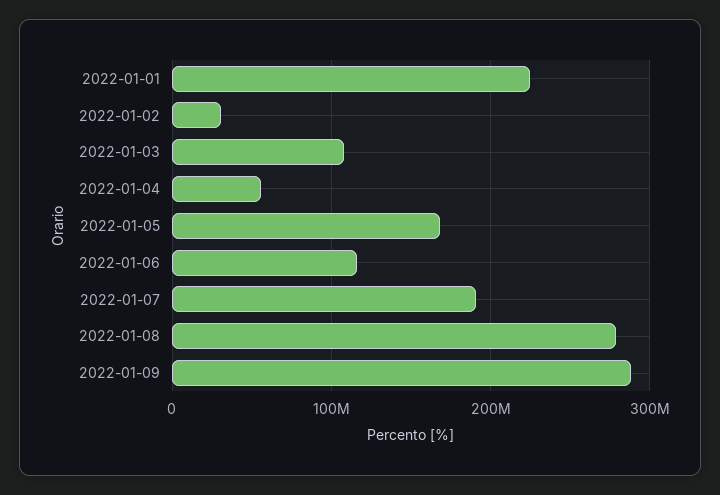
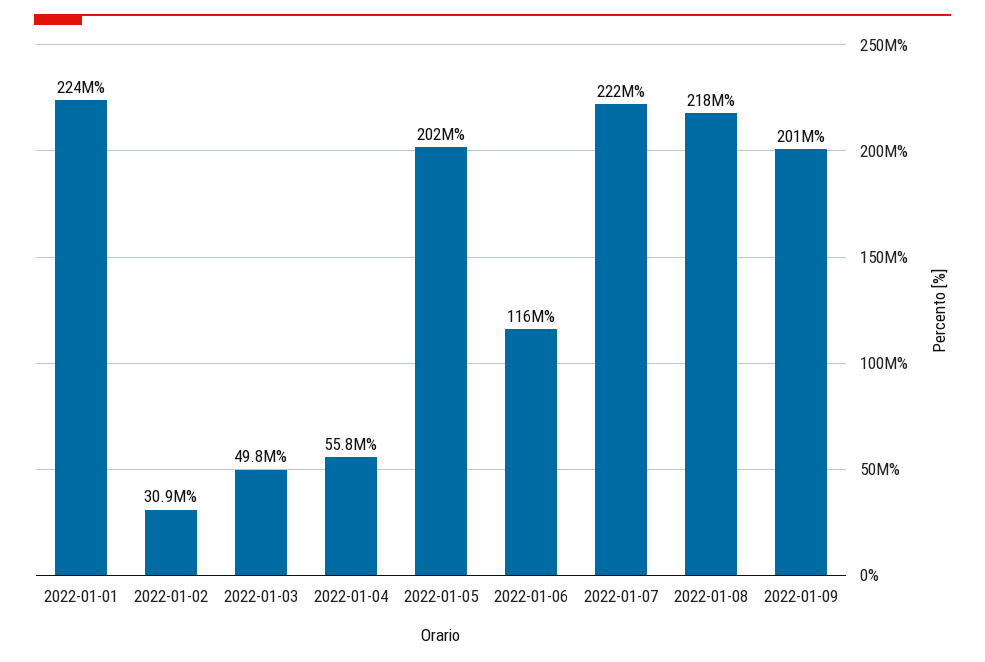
2022-01-03: 110000000 -> 49800000
2022-01-05: 170000000 -> 202000000
2022-01-07: 190000000 -> 222000000
2022-01-08: 280000000 -> 218000000
2022-01-09: 290000000 -> 201000000

